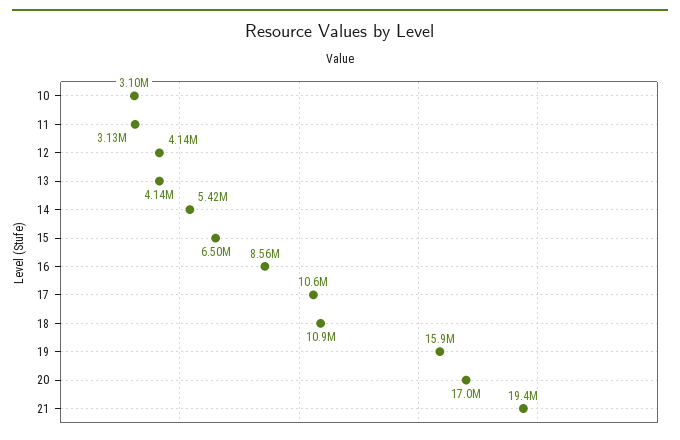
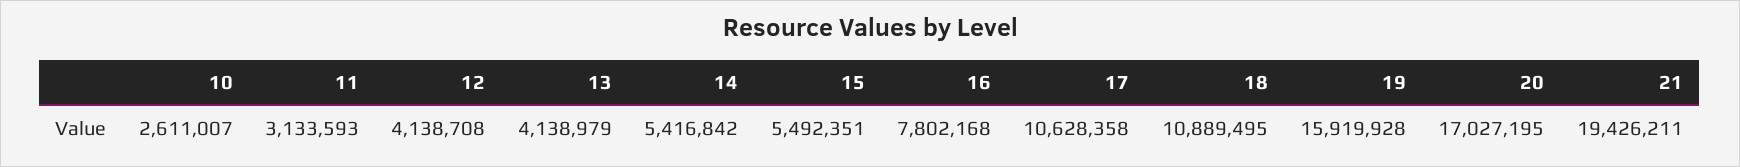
10: 3100000 -> 2611007
15: 6500000 -> 5492351
16: 8560000 -> 7802168

